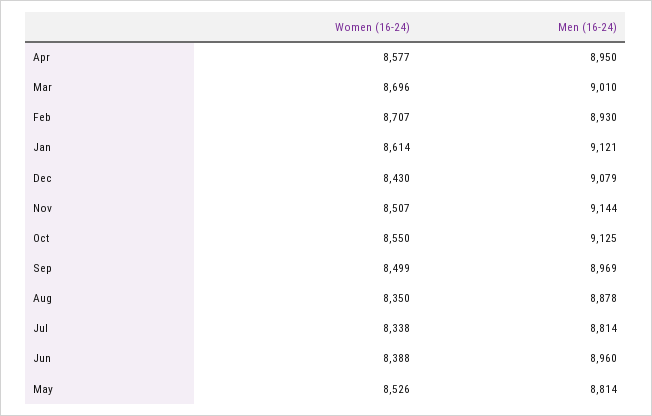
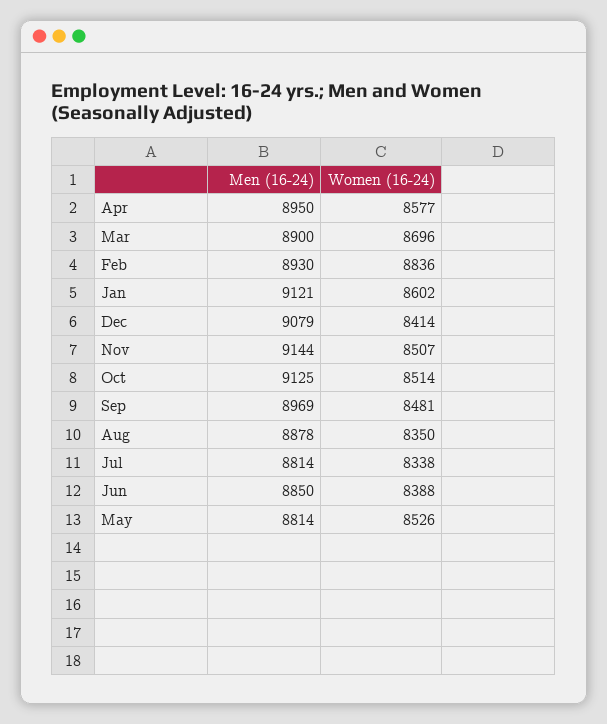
Men (16-24), Mar: 9010 -> 8900
Women (16-24), Feb: 8707 -> 8836
Women (16-24), Jan: 8614 -> 8602
Women (16-24), Dec: 8430 -> 8414
Women (16-24), Oct: 8550 -> 8514
Women (16-24), Sep: 8499 -> 8481
Men (16-24), Jun: 8960 -> 8850

